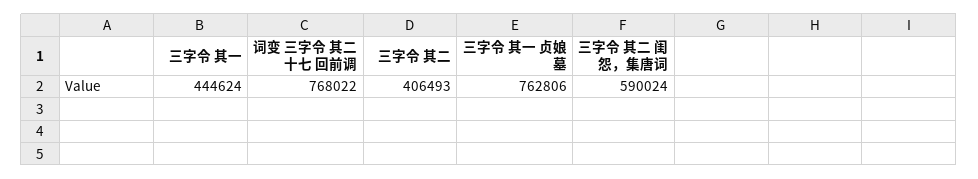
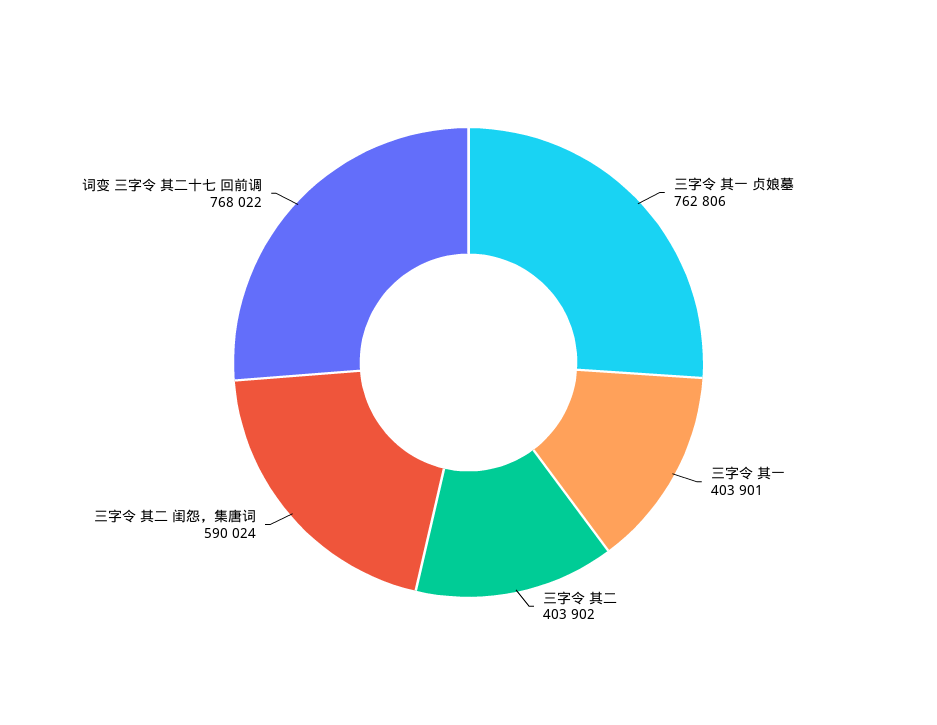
三字令 其一: 444624 -> 403901
三字令 其二: 406493 -> 403902

